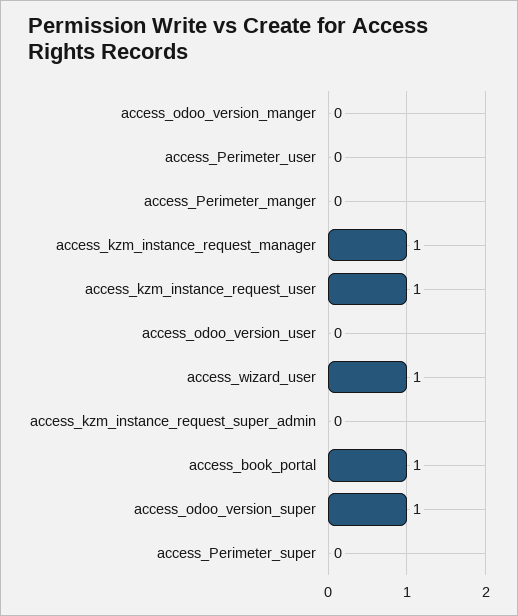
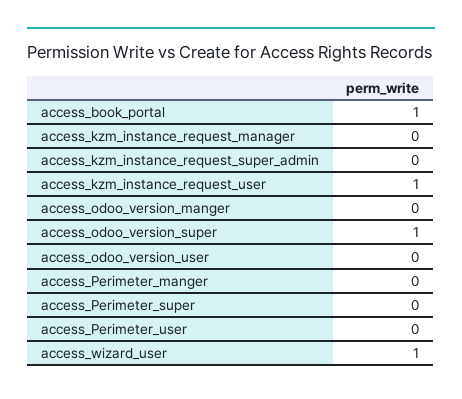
access_kzm_instance_request_manager: 1 -> 0

